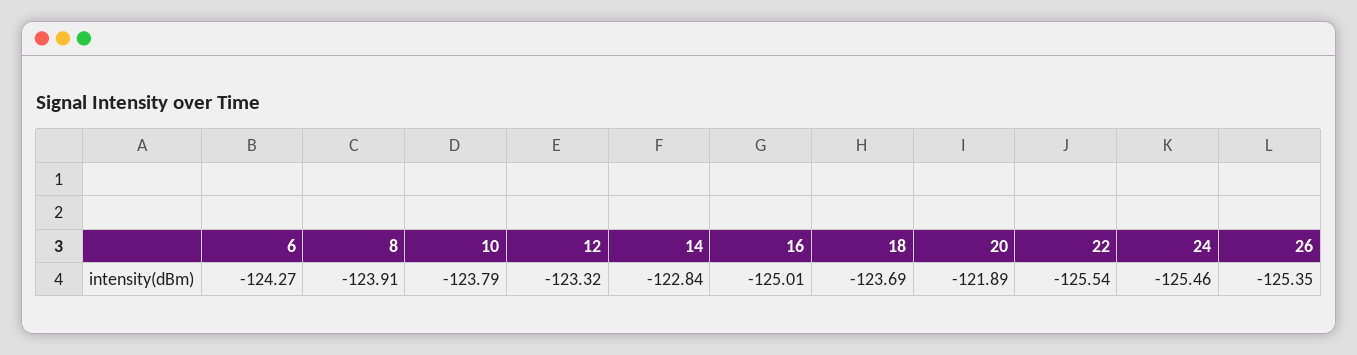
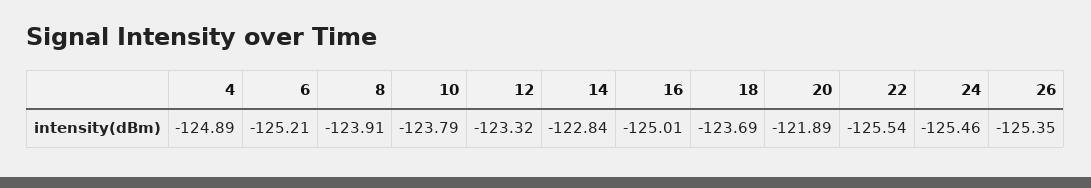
6: -124.27 -> -125.21
4: none -> -124.89

